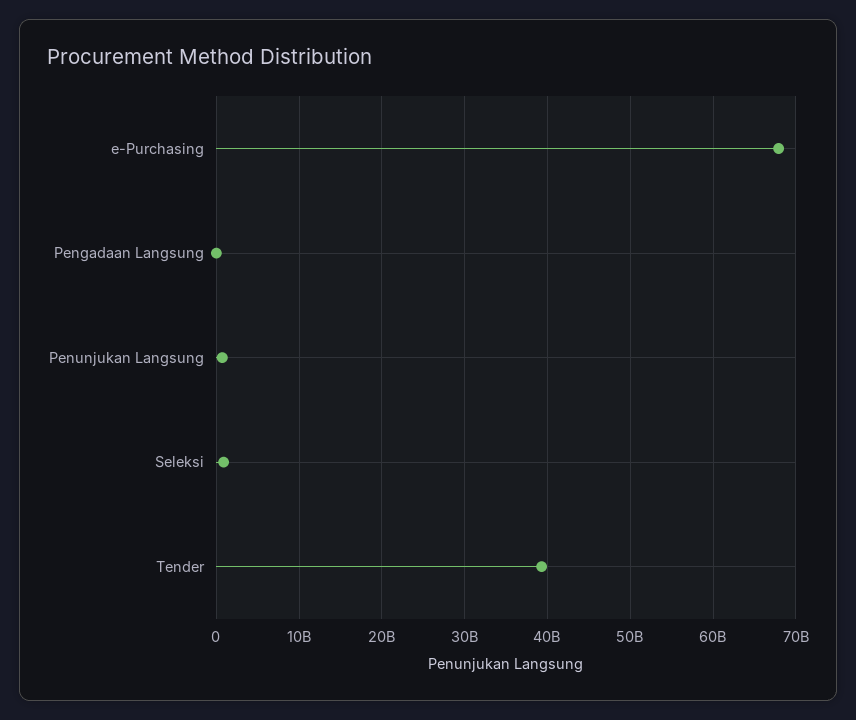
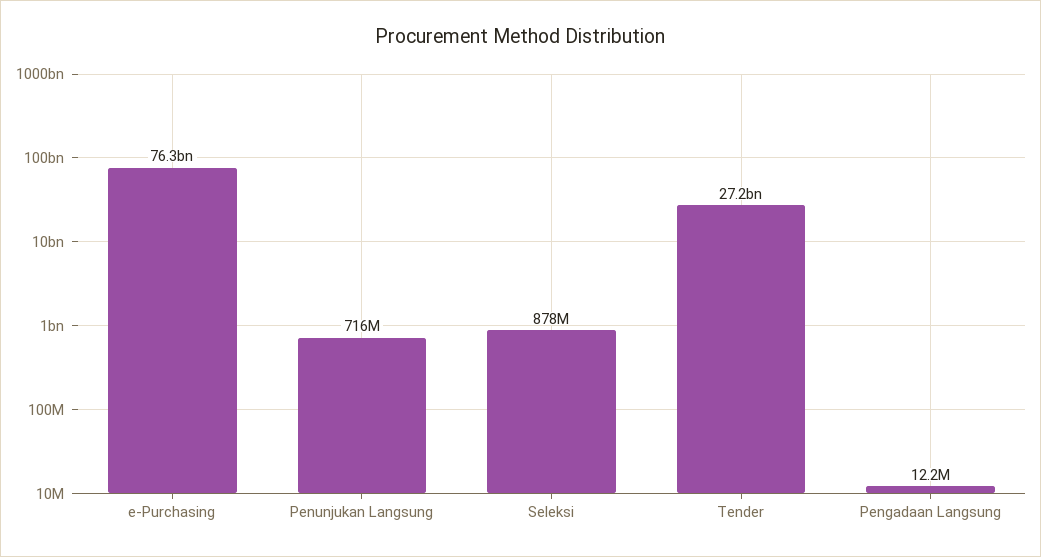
e-Purchasing: 68000000000 -> 76300000000
Tender: 39000000000 -> 27200000000

